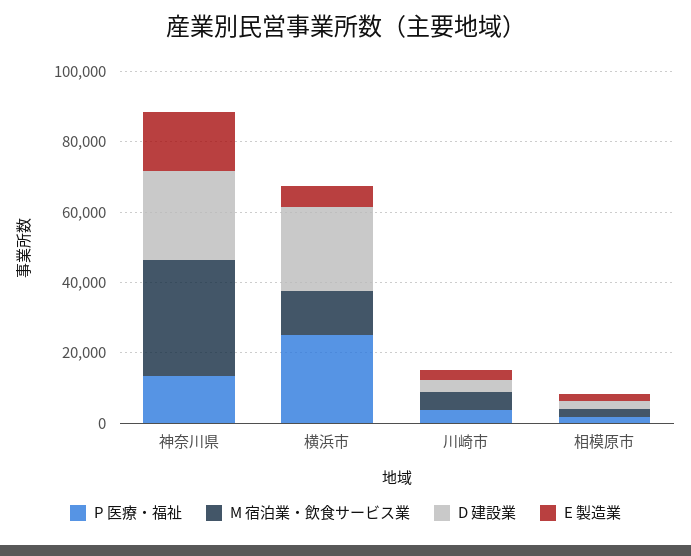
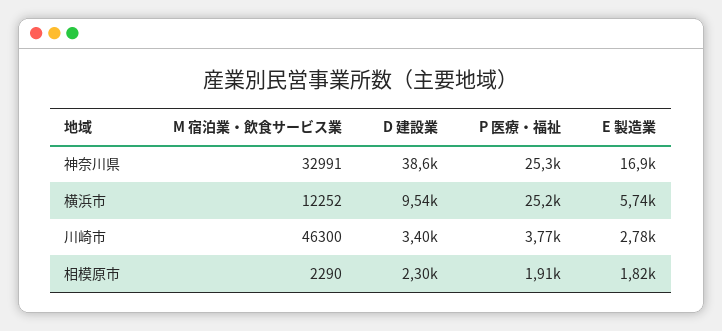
P 医療・福祉, 神奈川県: 15000 -> 25300
D 建設業, 神奈川県: 25000 -> 38600
D 建設業, 横浜市: 25000 -> 9540
M 宿泊業・飲食サービス業, 川崎市: 5000 -> 46300

